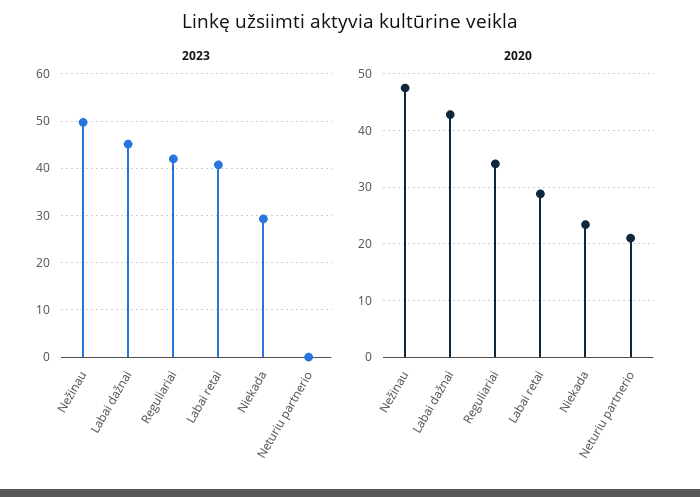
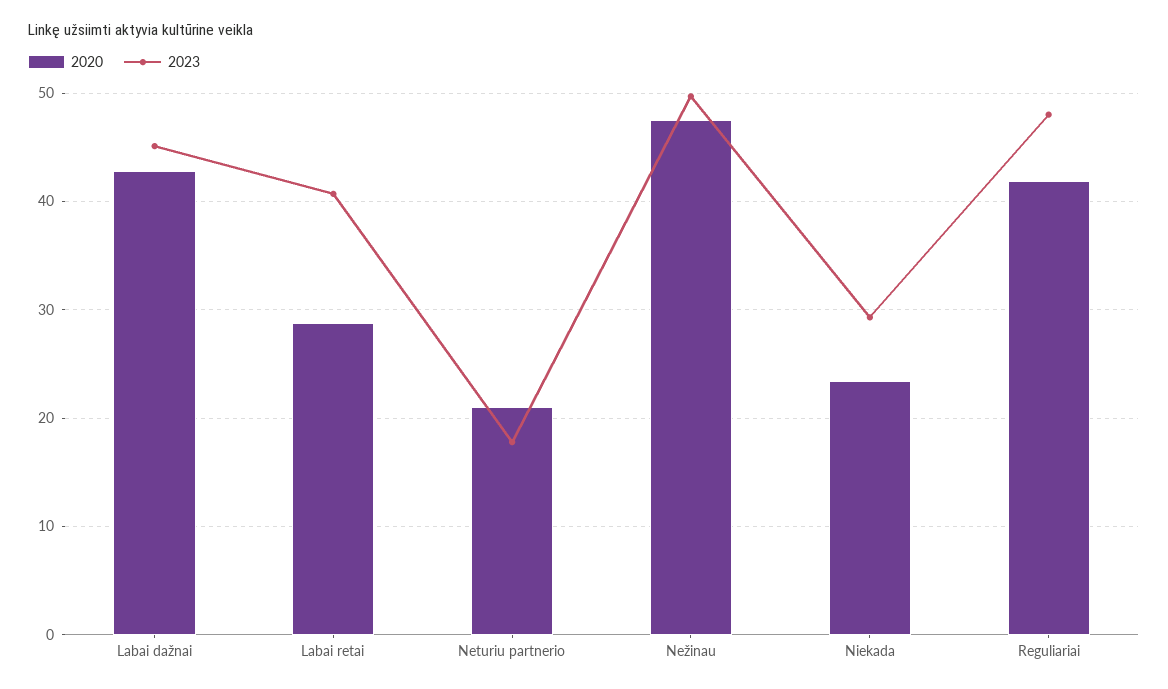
2023, Reguliariai: 42 -> 48
2023, Neturiu partnerio: 0 -> 18
2020, Reguliariai: 34 -> 42

